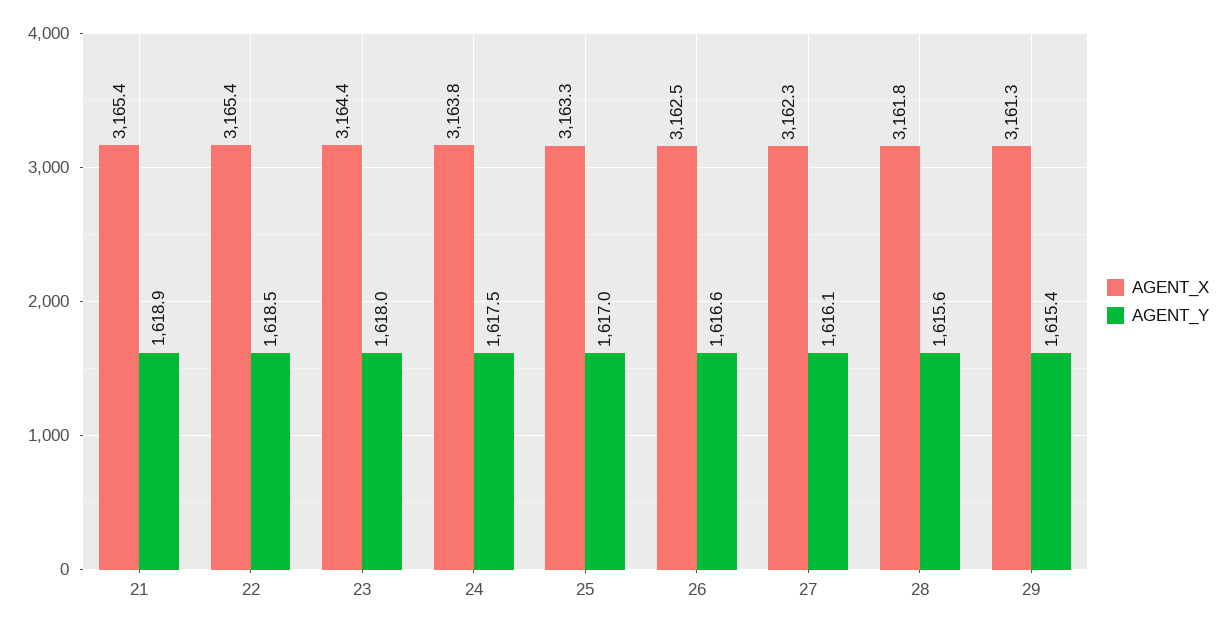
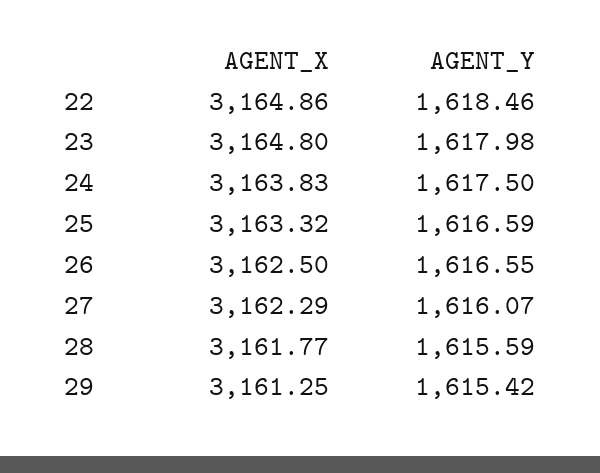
AGENT_X, 21: 3165.4 -> none
AGENT_Y, 21: 1618.9 -> none
AGENT_X, 22: 3165.4 -> 3164.86
AGENT_X, 23: 3164.4 -> 3164.8
AGENT_Y, 25: 1617 -> 1616.59

